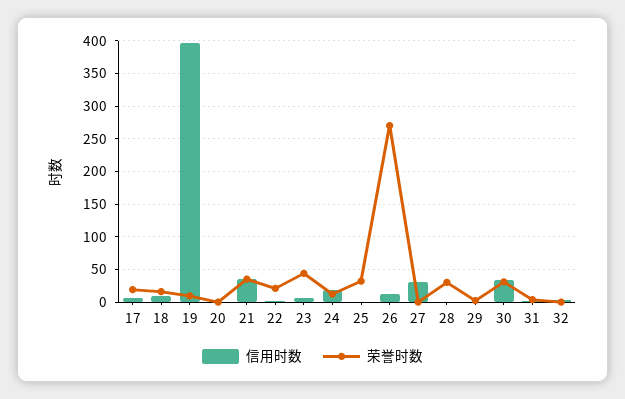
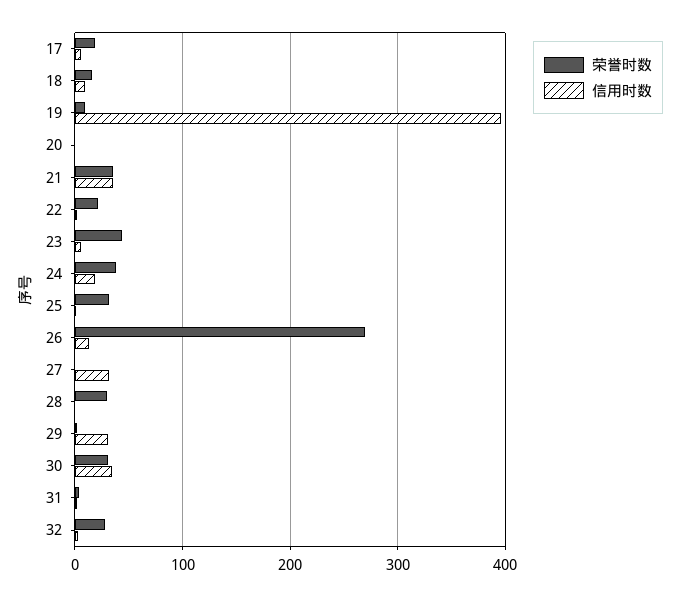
荣誉时数, 24: 10 -> 40
信用时数, 29: 0 -> 30
荣誉时数, 32: 0 -> 30

